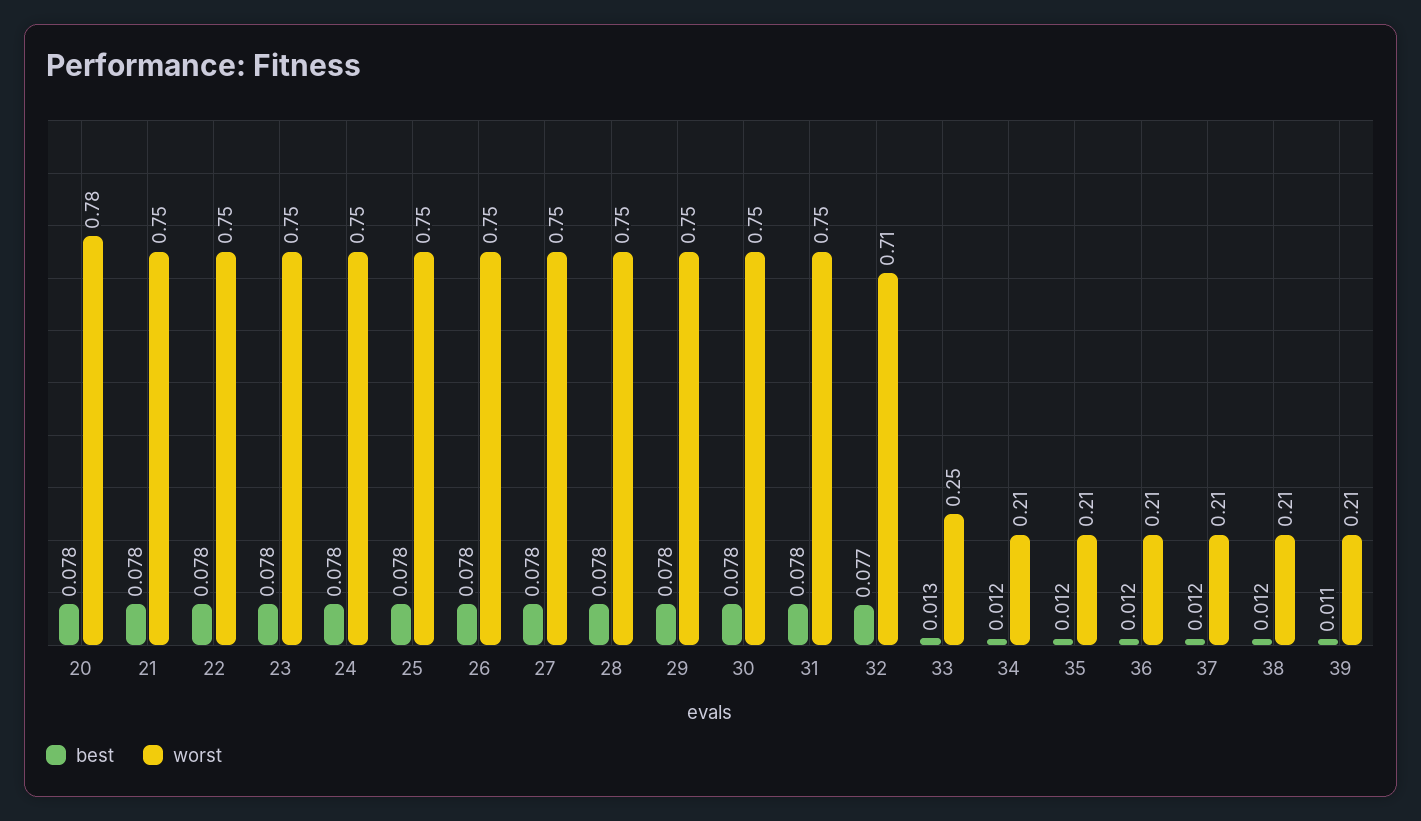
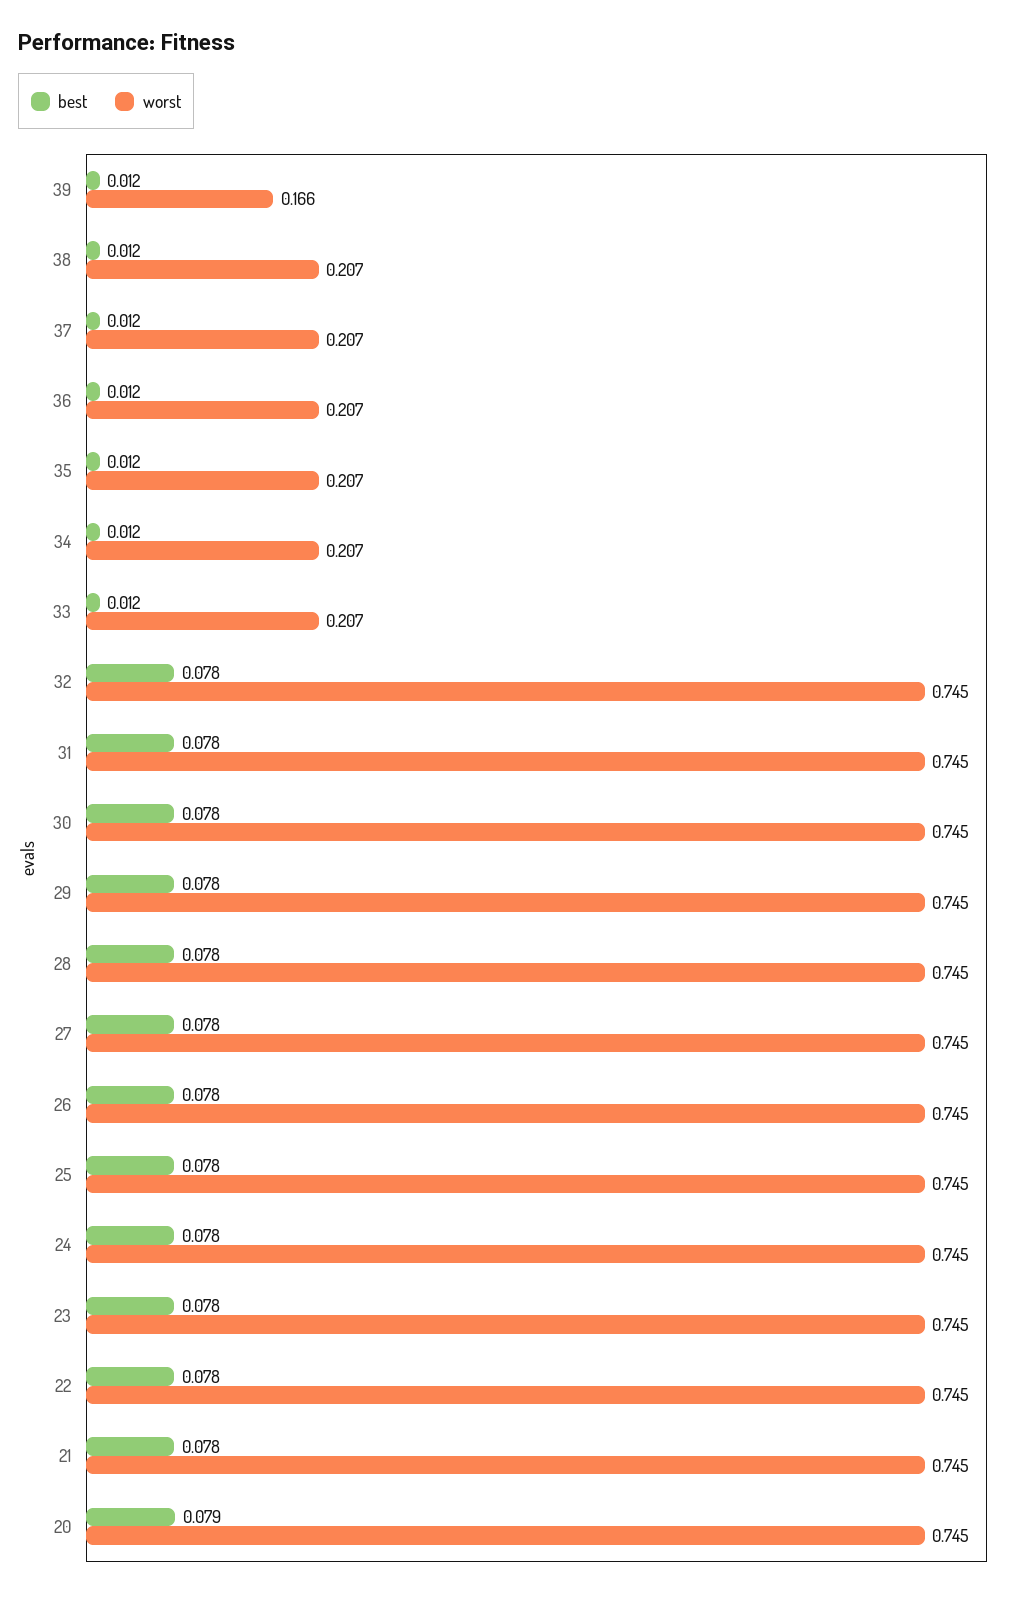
best, 20: 0.078 -> 0.079
worst, 20: 0.78 -> 0.745
best, 32: 0.077 -> 0.078
worst, 32: 0.71 -> 0.745
best, 33: 0.013 -> 0.012
worst, 33: 0.25 -> 0.207
best, 39: 0.011 -> 0.012
worst, 39: 0.21 -> 0.166

